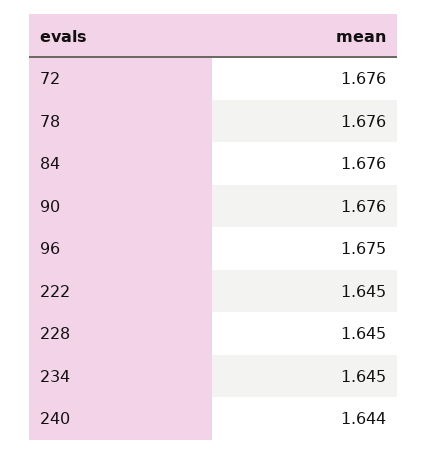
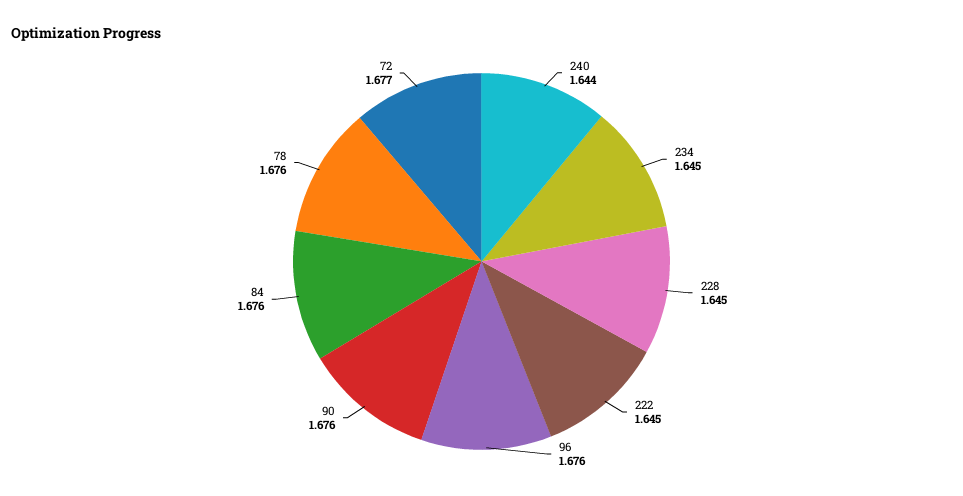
72: 1.676 -> 1.677
96: 1.675 -> 1.676

